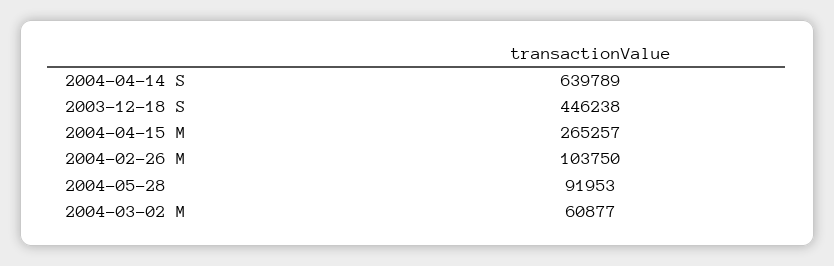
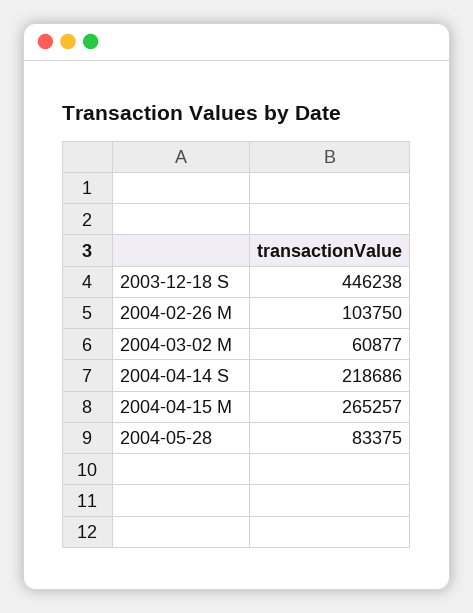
2004-04-14 S: 639789 -> 218686
2004-05-28: 91953 -> 83375

